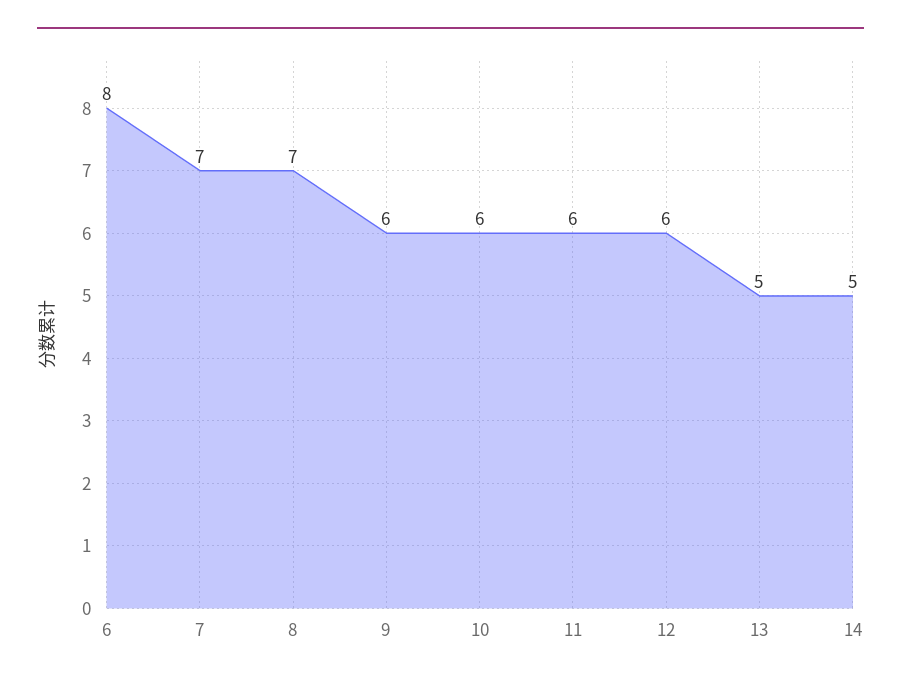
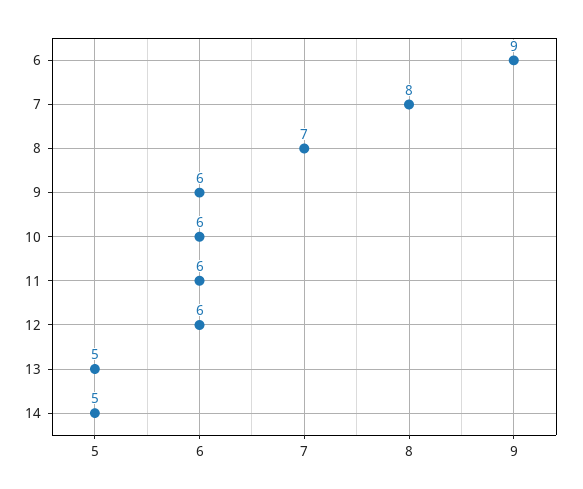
6: 8 -> 9
7: 7 -> 8

